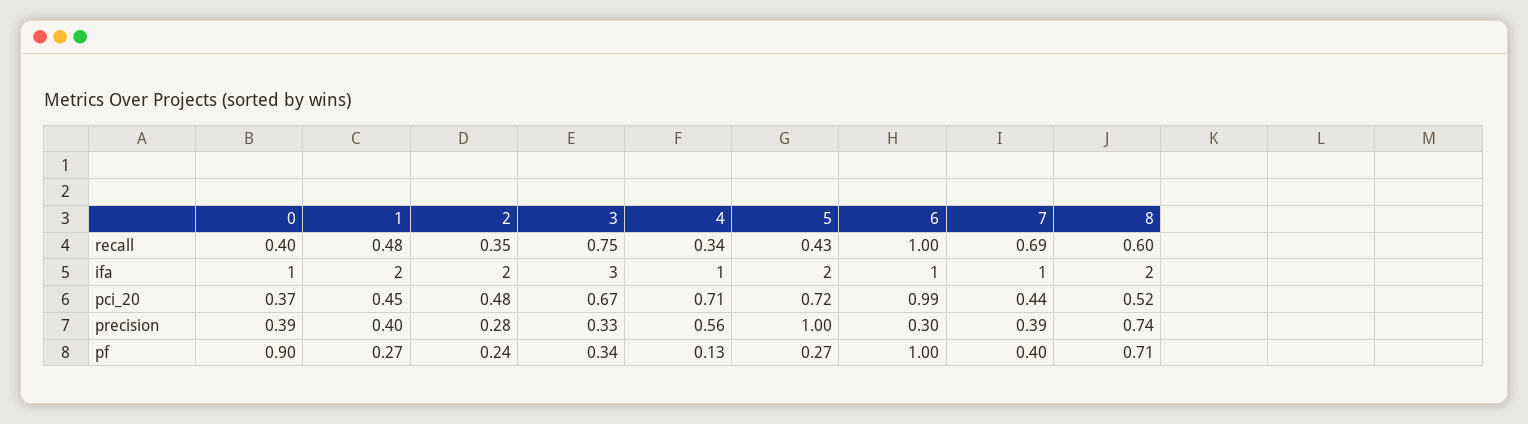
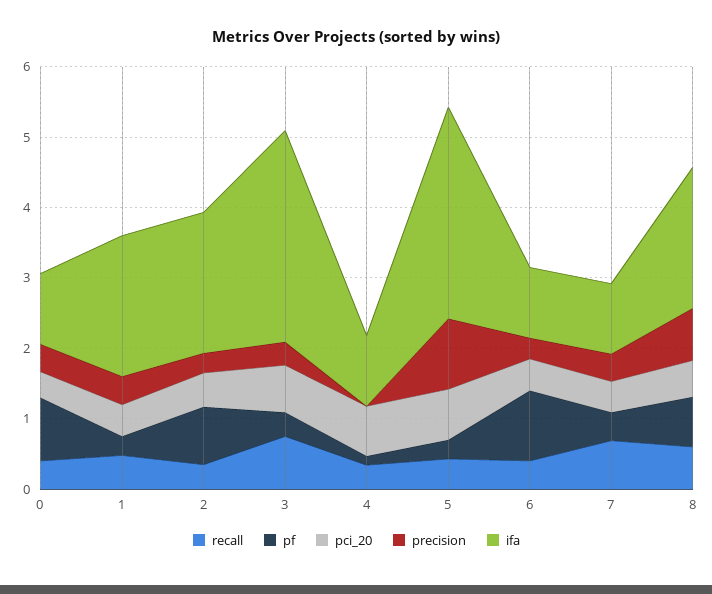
recall, 6: 1 -> 0.4
ifa, 5: 2 -> 3
pci_20, 6: 0.99 -> 0.4
precision, 4: 0.56 -> 0
pf, 2: 0.24 -> 0.8

